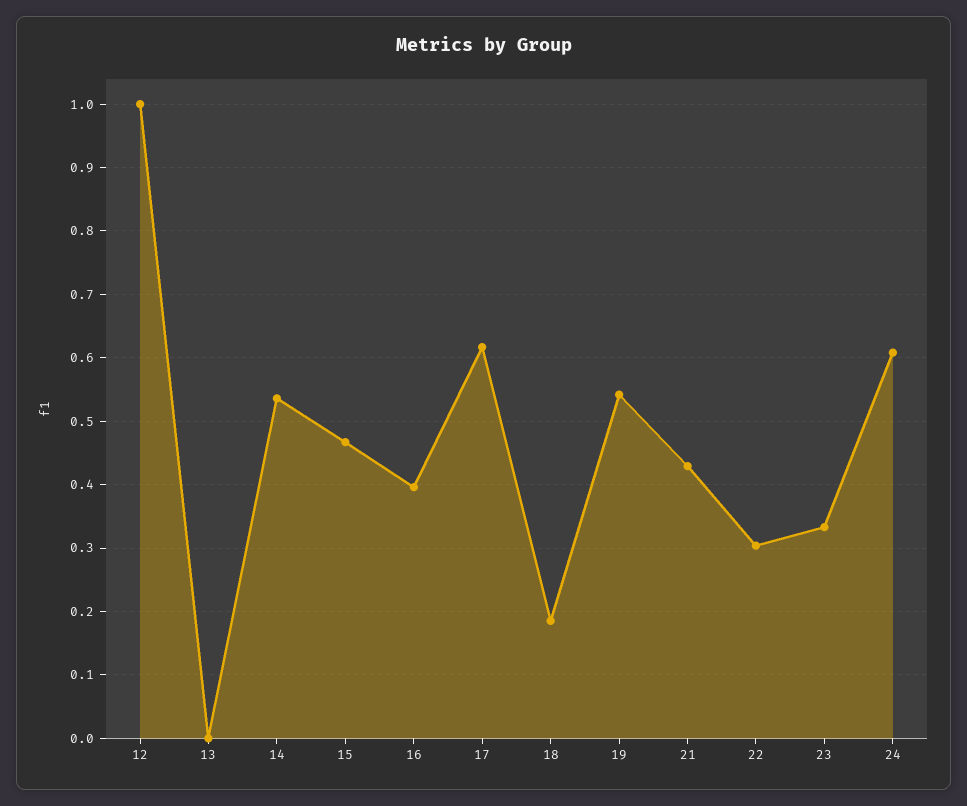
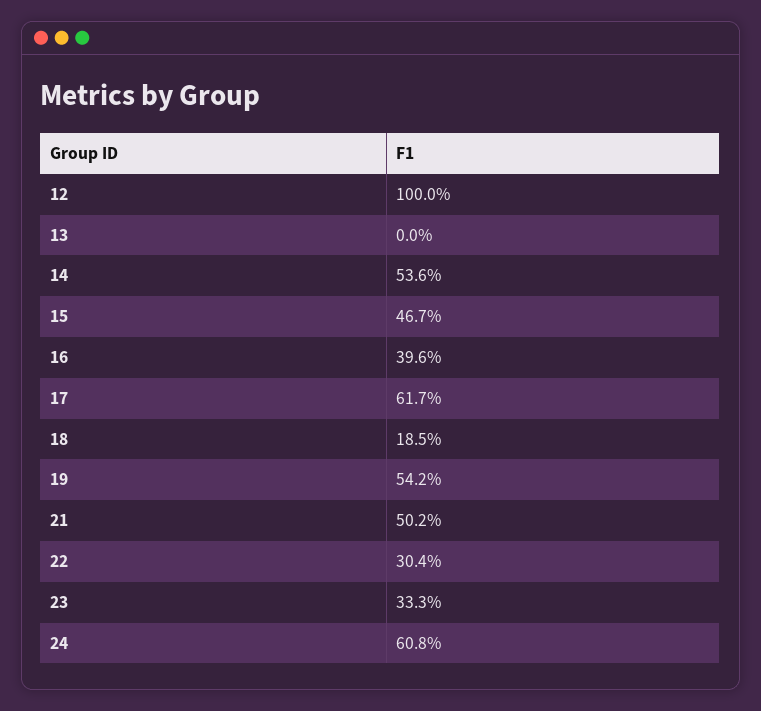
21: 0.43 -> 0.502

